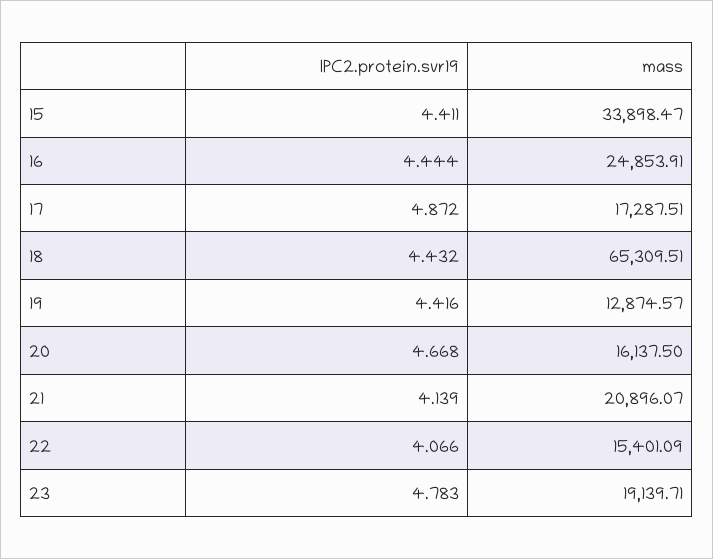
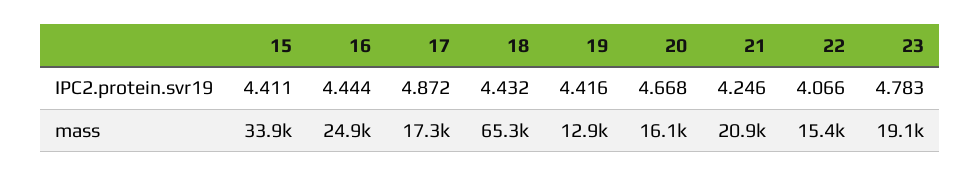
IPC2.protein.svr19, 21: 4.139 -> 4.246

